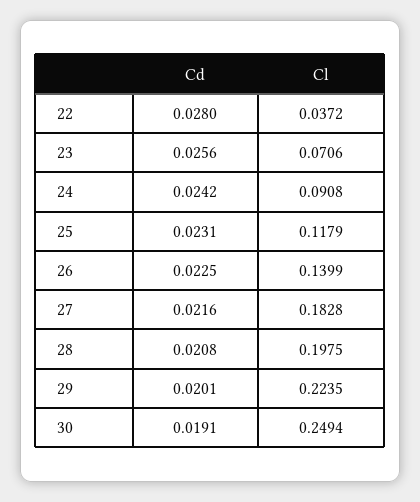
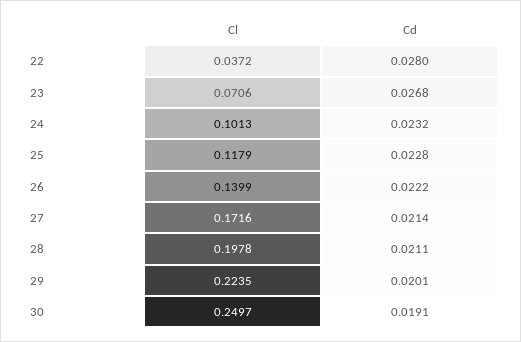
Cd, 23: 0.0256 -> 0.0268
Cd, 24: 0.0242 -> 0.0232
Cl, 24: 0.0908 -> 0.1013
Cd, 25: 0.0231 -> 0.0228
Cd, 26: 0.0225 -> 0.0222
Cd, 27: 0.0216 -> 0.0214
Cl, 27: 0.1828 -> 0.1716
Cd, 28: 0.0208 -> 0.0211
Cl, 28: 0.1975 -> 0.1978
Cl, 30: 0.2494 -> 0.2497

